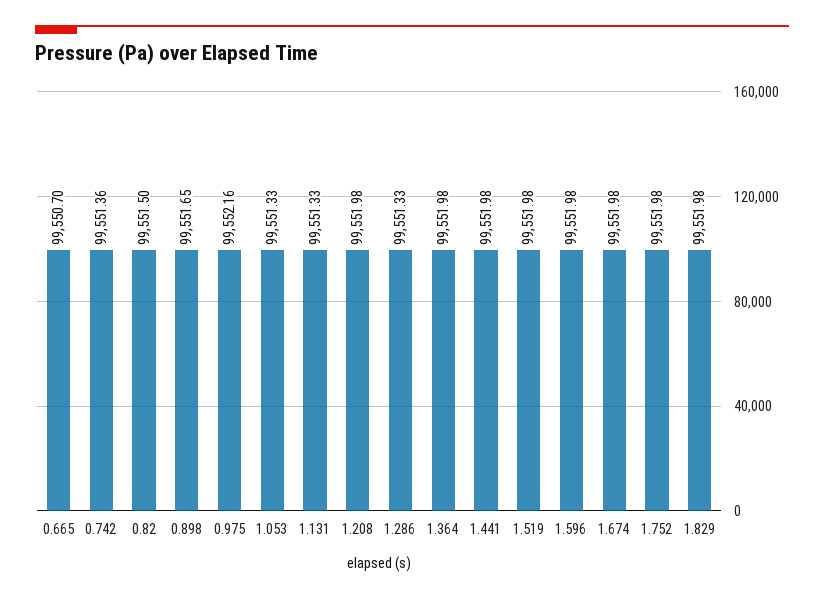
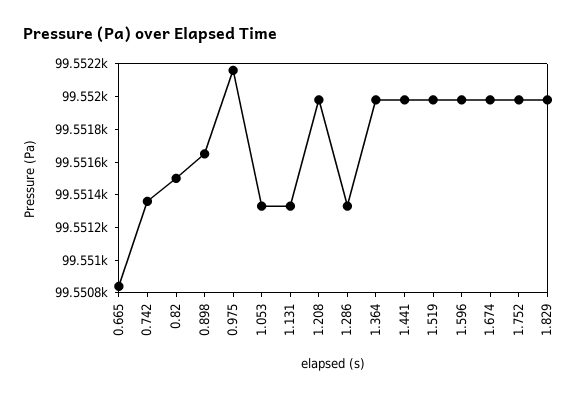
0.665: 99550.7 -> 99550.85

